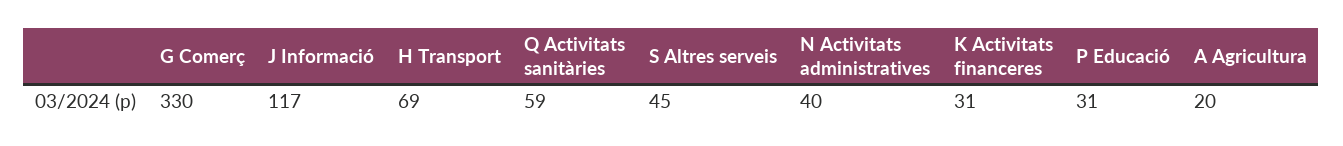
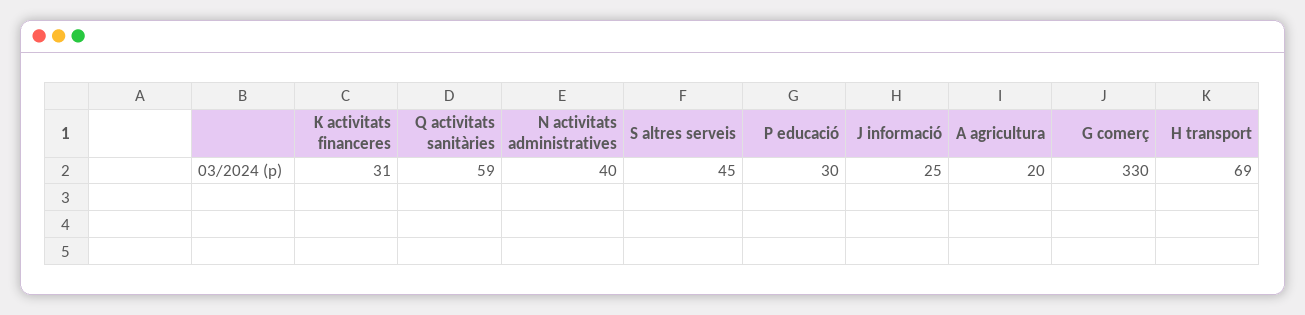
J Informació: 117 -> 25
P Educació: 31 -> 30

